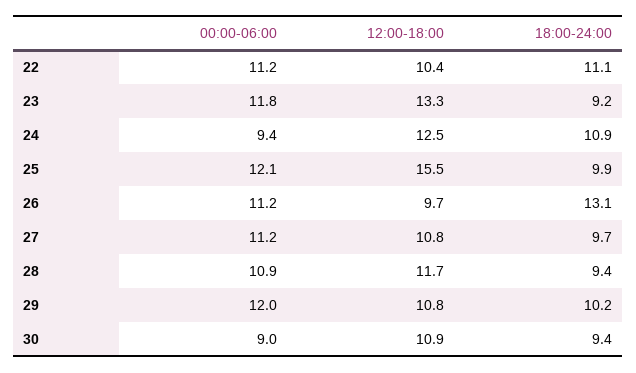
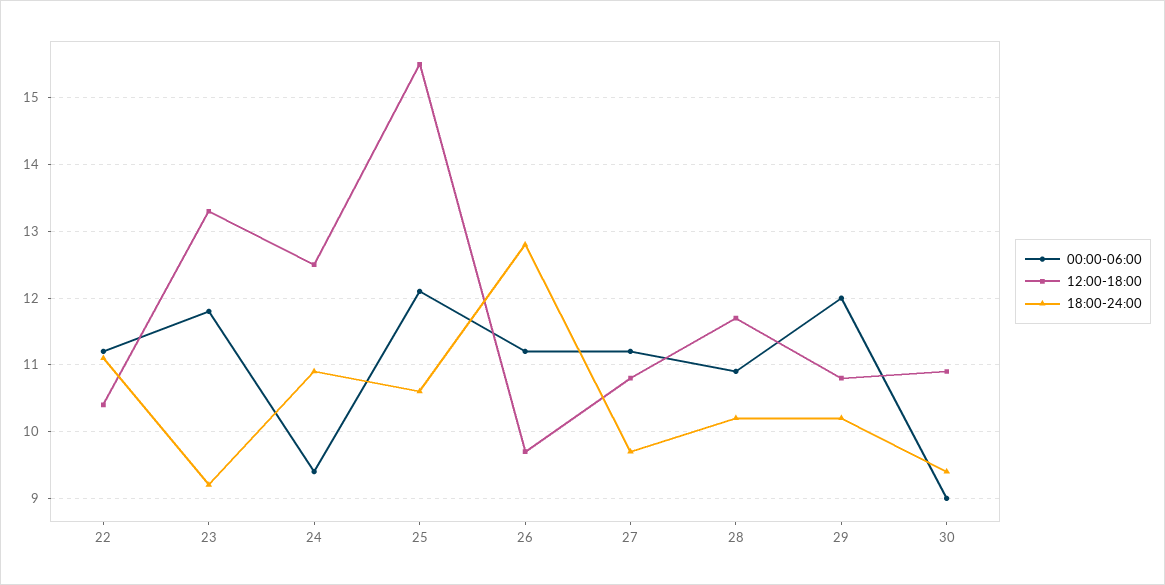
18:00-24:00, 25: 9.9 -> 10.6
18:00-24:00, 26: 13.1 -> 12.8
18:00-24:00, 28: 9.4 -> 10.2

